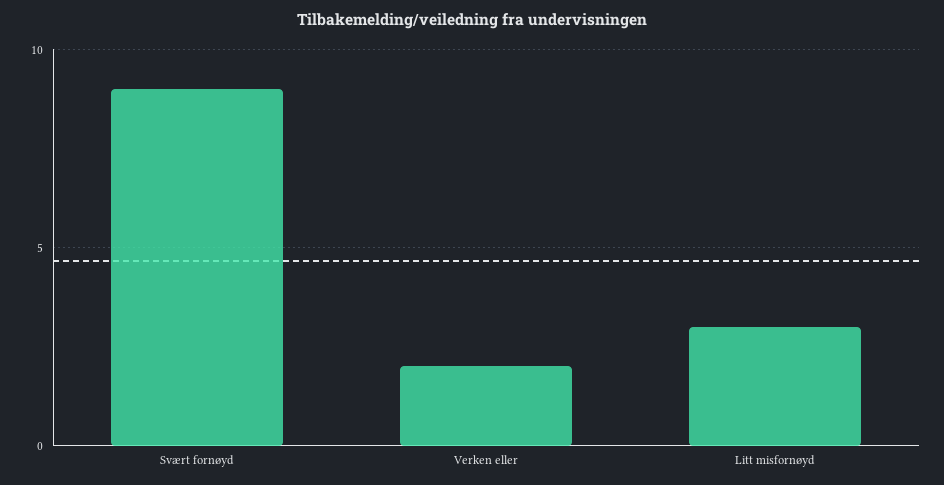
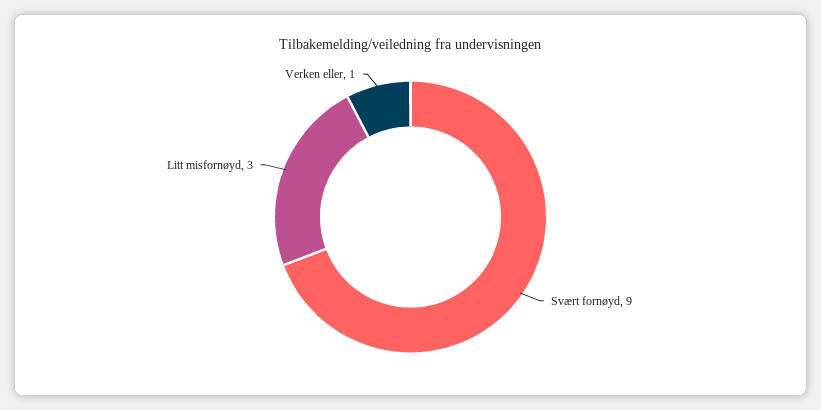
Verken eller: 2 -> 1

